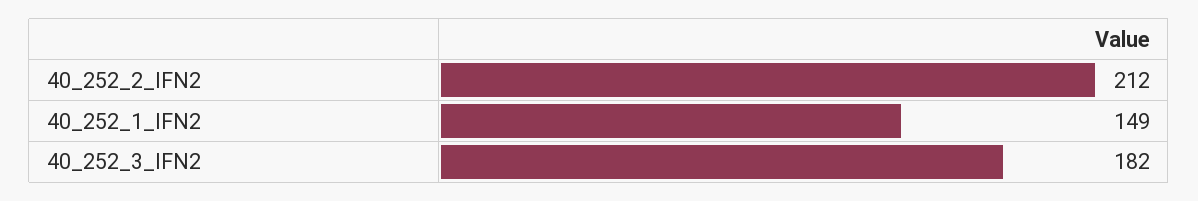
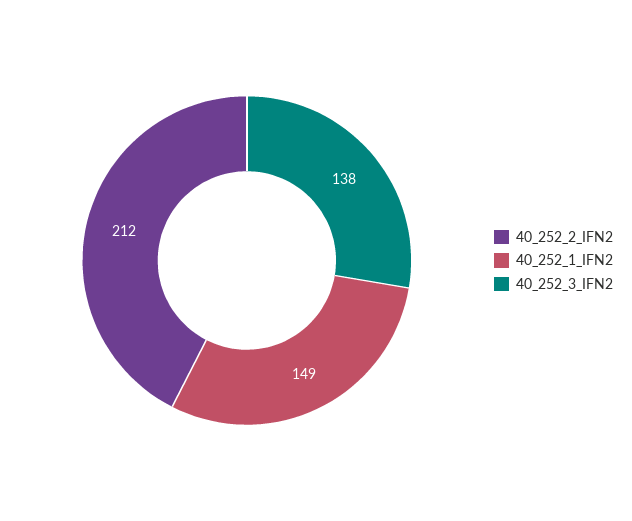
40_252_3_IFN2: 182 -> 138

